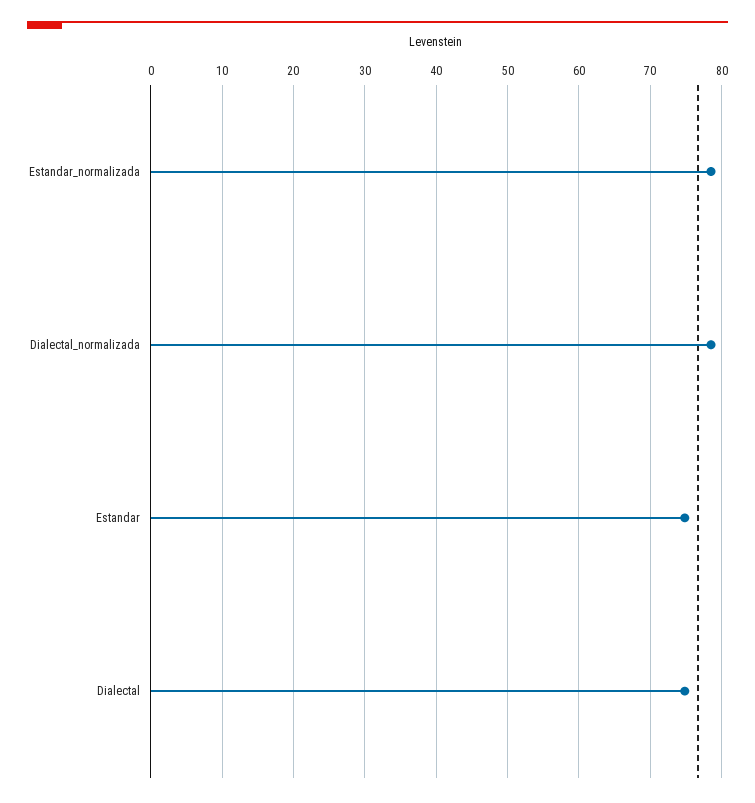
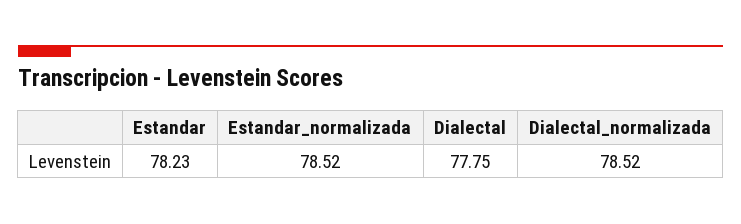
Estandar: 75 -> 78.23
Dialectal: 75 -> 77.75

